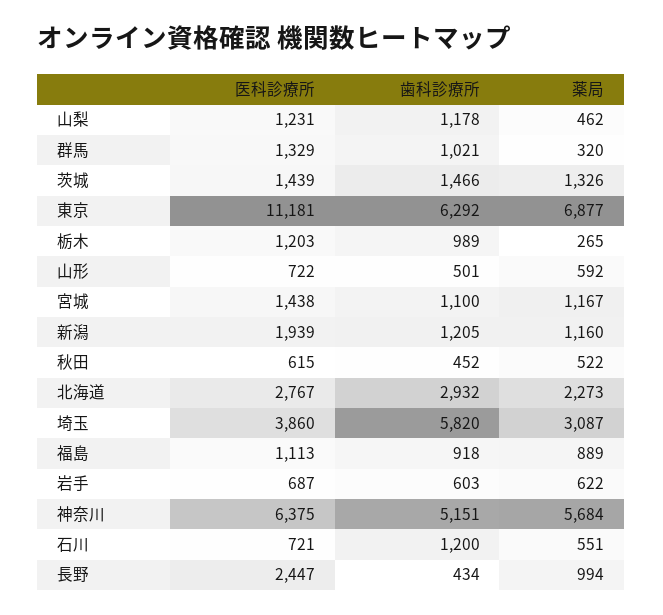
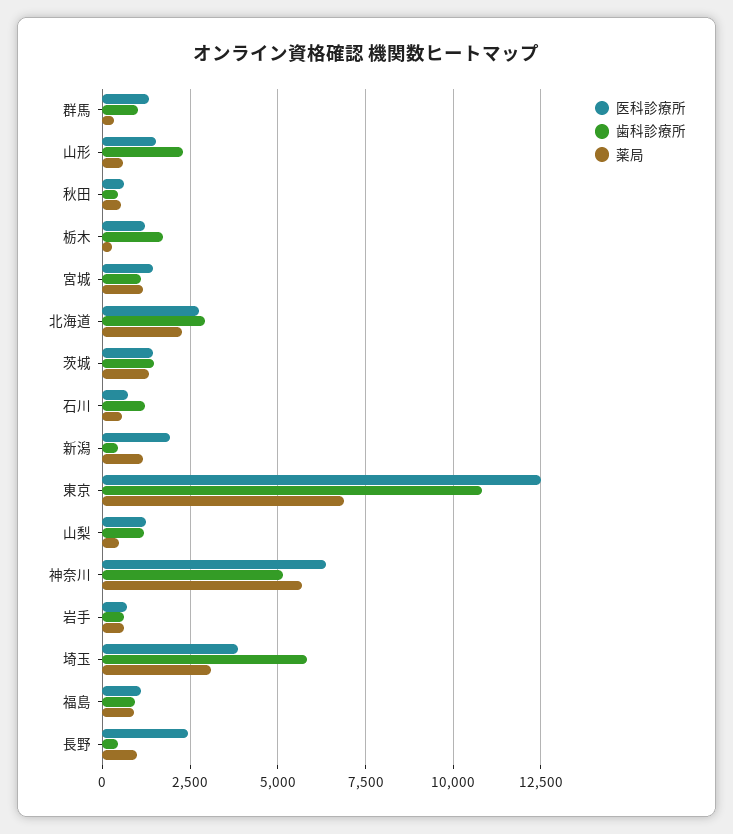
医科診療所, 東京: 11181 -> 12500
歯科診療所, 東京: 6292 -> 10750
歯科診療所, 栃木: 989 -> 1750
医科診療所, 山形: 722 -> 1500
歯科診療所, 山形: 501 -> 2250
歯科診療所, 新潟: 1205 -> 500

